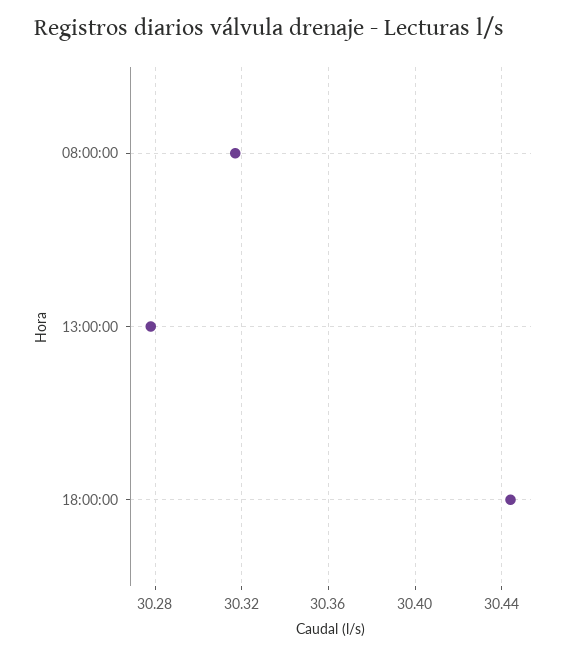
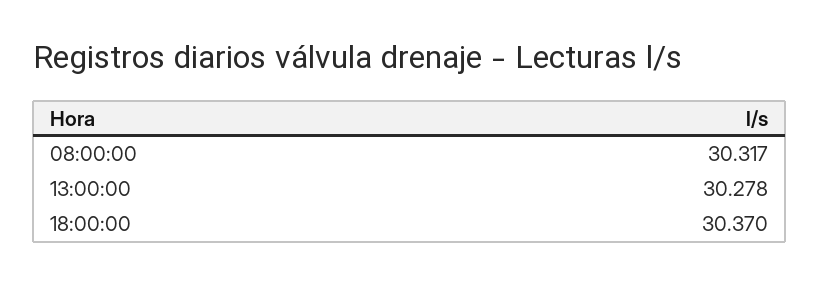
18:00:00: 30.445 -> 30.37

